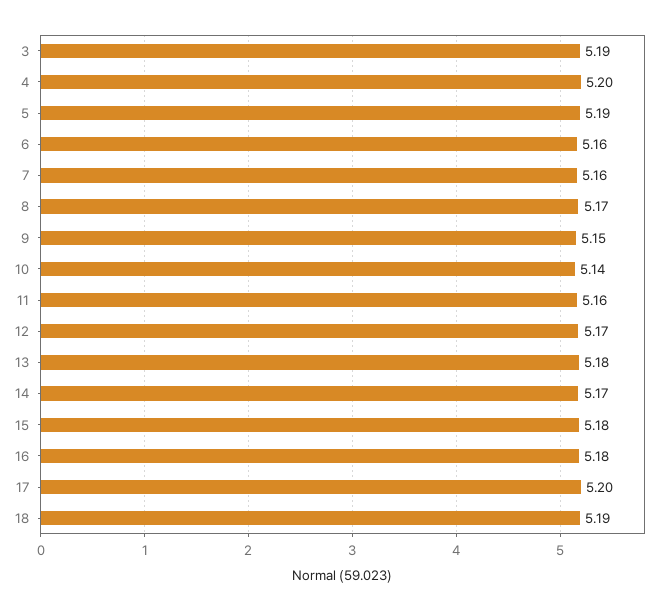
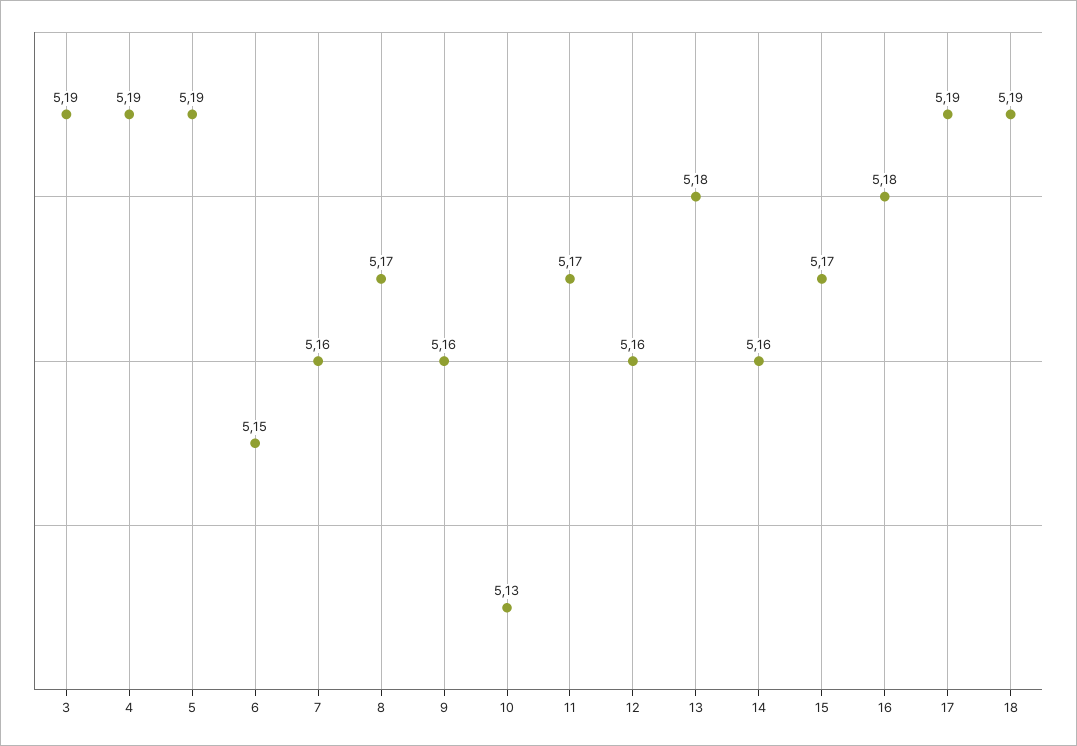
4: 5.2 -> 5.19
6: 5.16 -> 5.15
9: 5.15 -> 5.16
10: 5.14 -> 5.13
11: 5.16 -> 5.17
12: 5.17 -> 5.16
14: 5.17 -> 5.16
15: 5.18 -> 5.17
17: 5.2 -> 5.19

